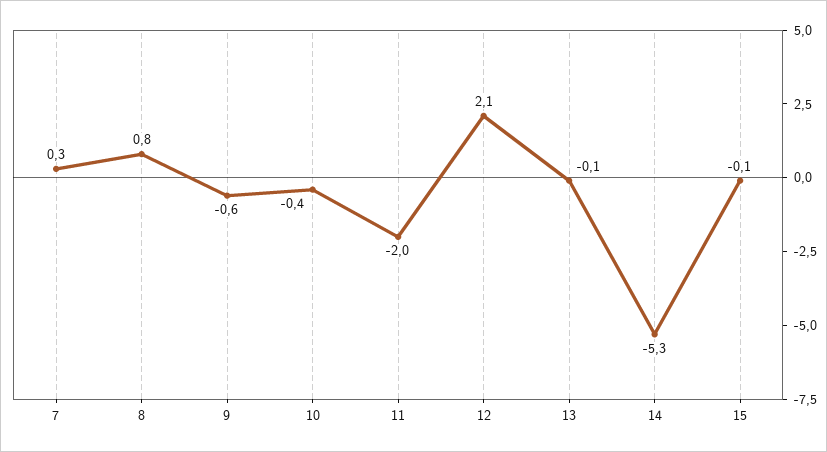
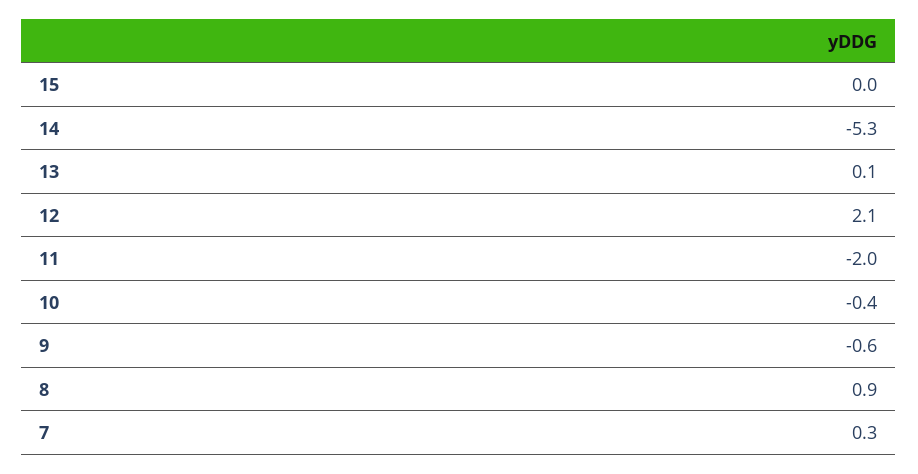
8: 0.8 -> 0.9
13: -0.1 -> 0.1
15: -0.1 -> 0

